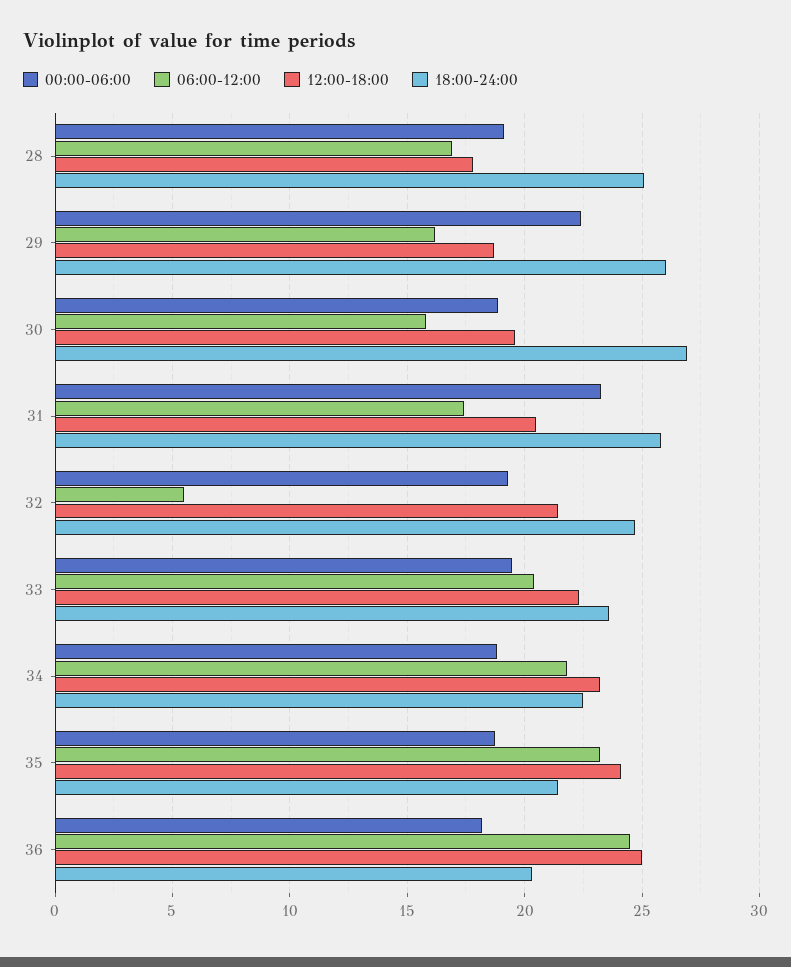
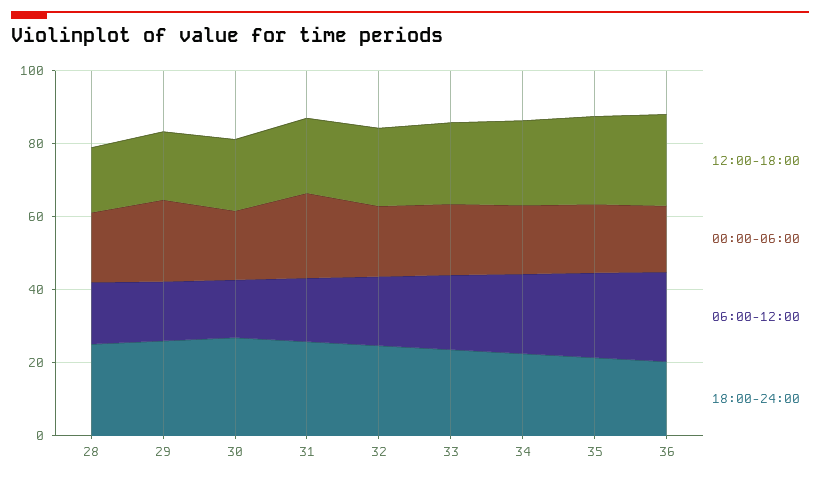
06:00-12:00, 32: 5.5 -> 20

